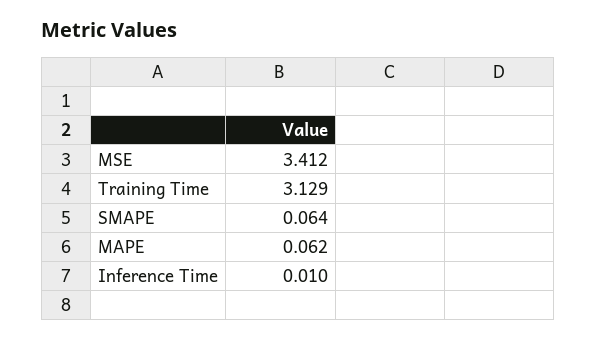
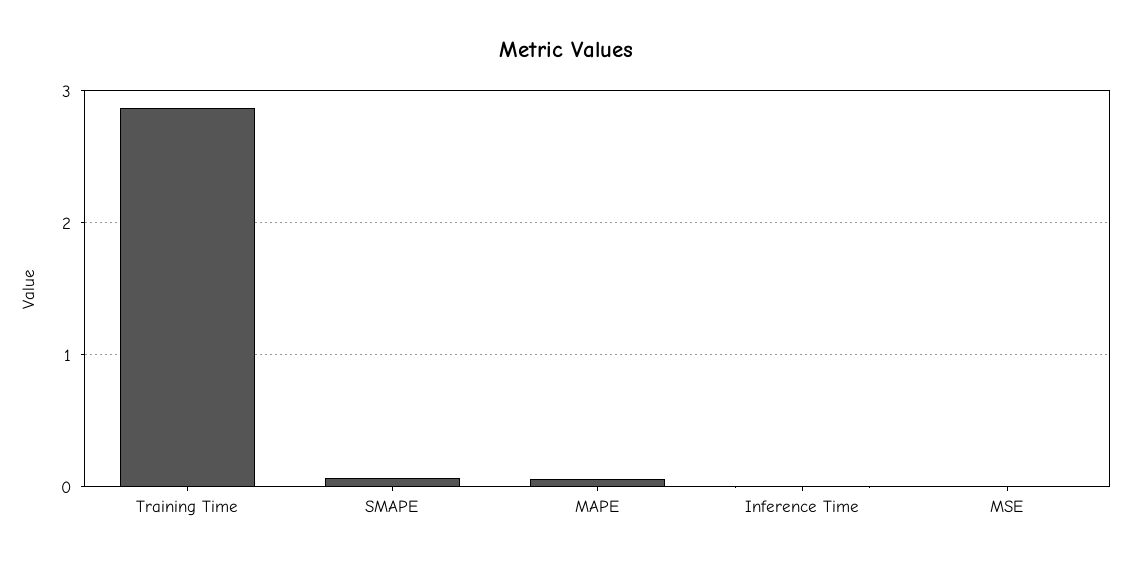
MSE: 3.412 -> 0
Training Time: 3.129 -> 2.9

